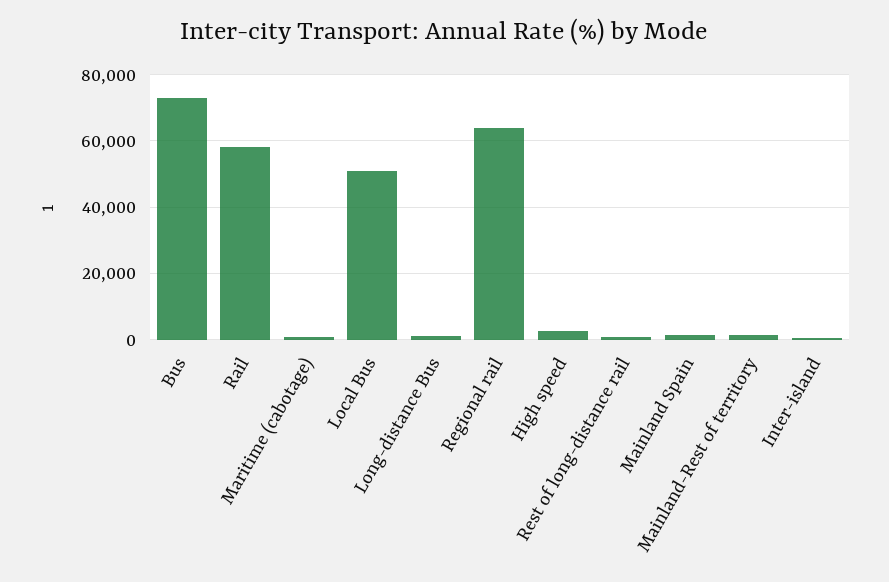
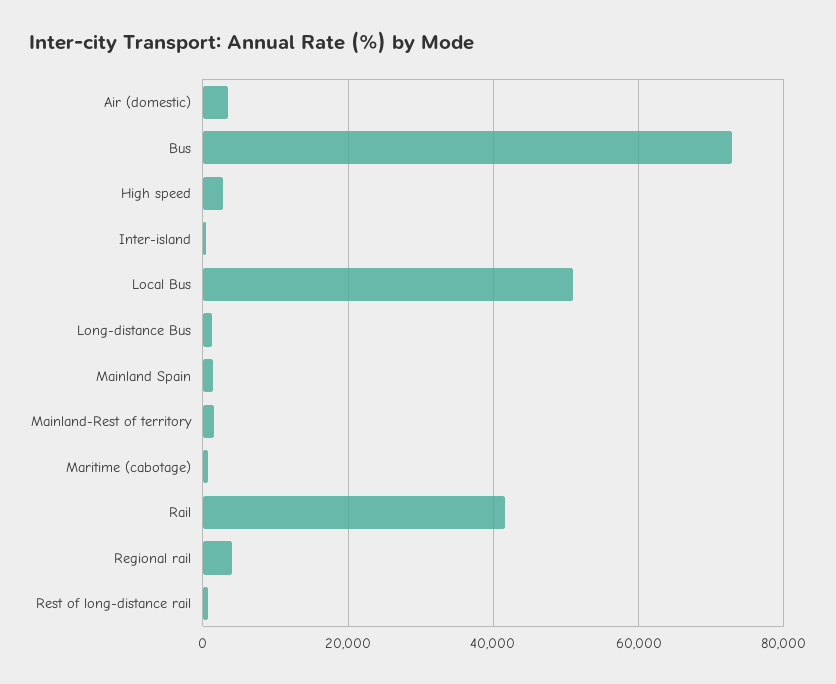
Rail: 58000 -> 42000
Regional rail: 64000 -> 4000
Air (domestic): none -> 4000

